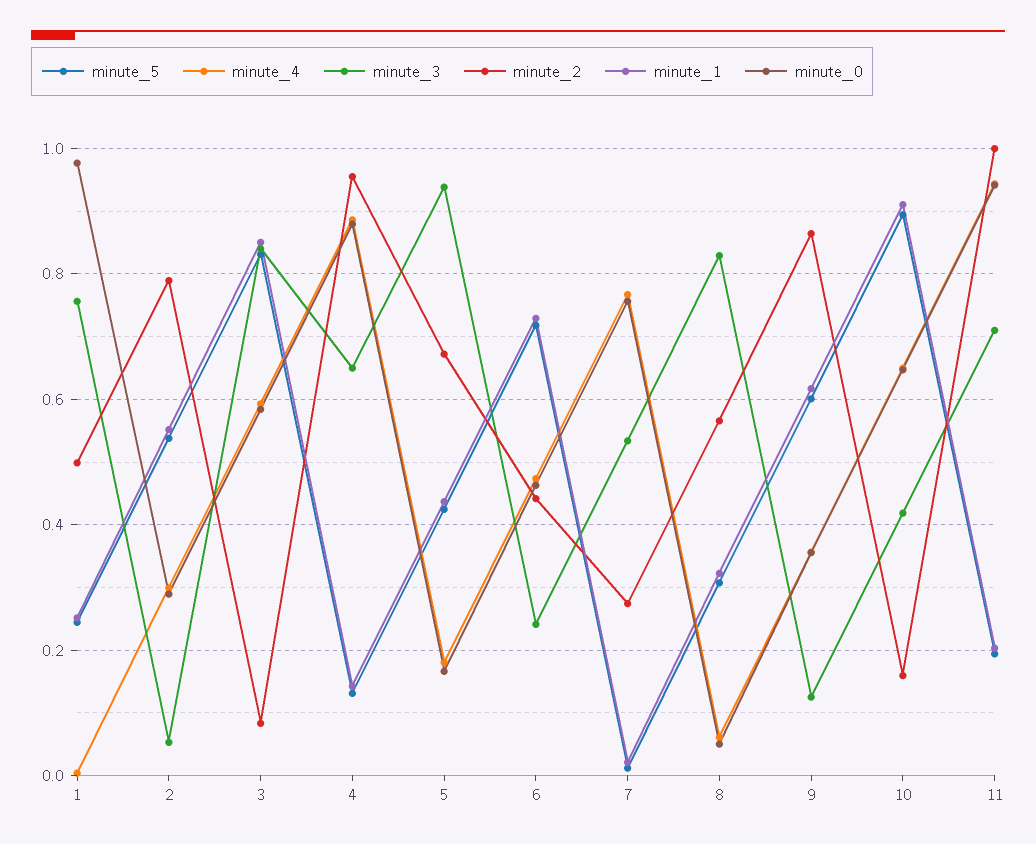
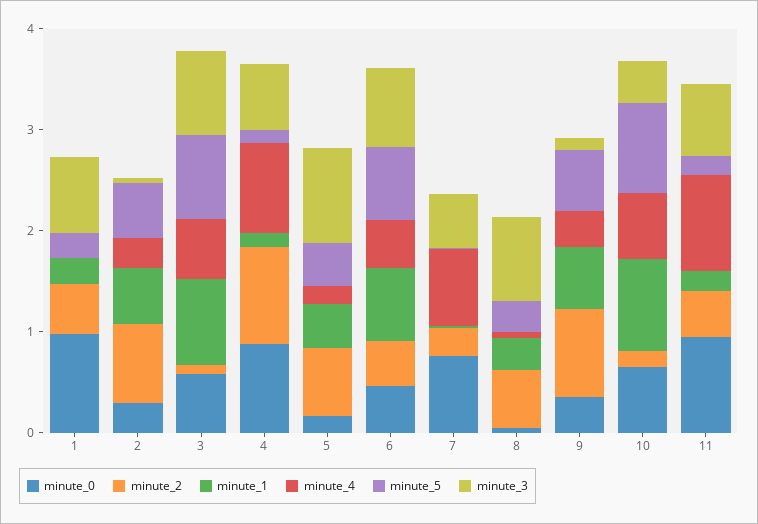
minute_3, 6: 0.24 -> 0.8
minute_2, 11: 1 -> 0.4

